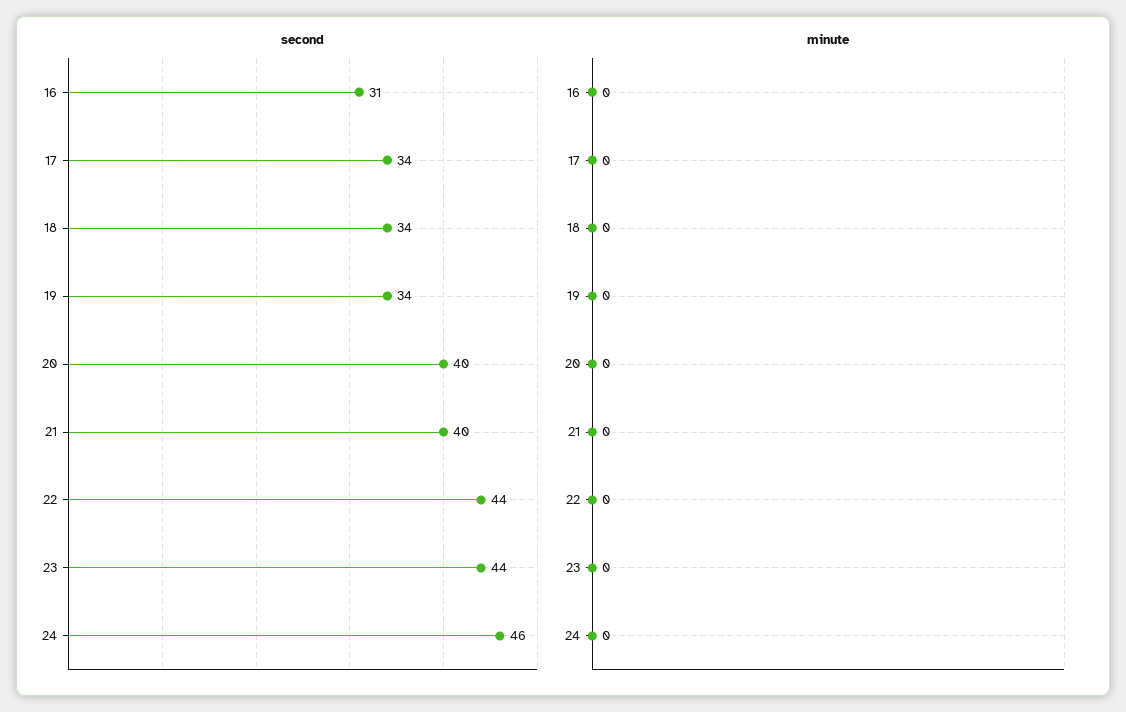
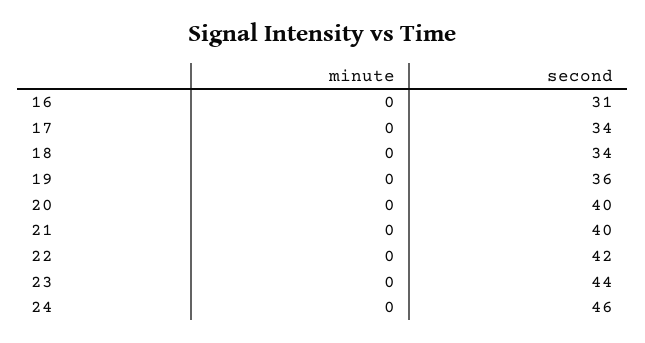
second, 19: 34 -> 36
second, 22: 44 -> 42

